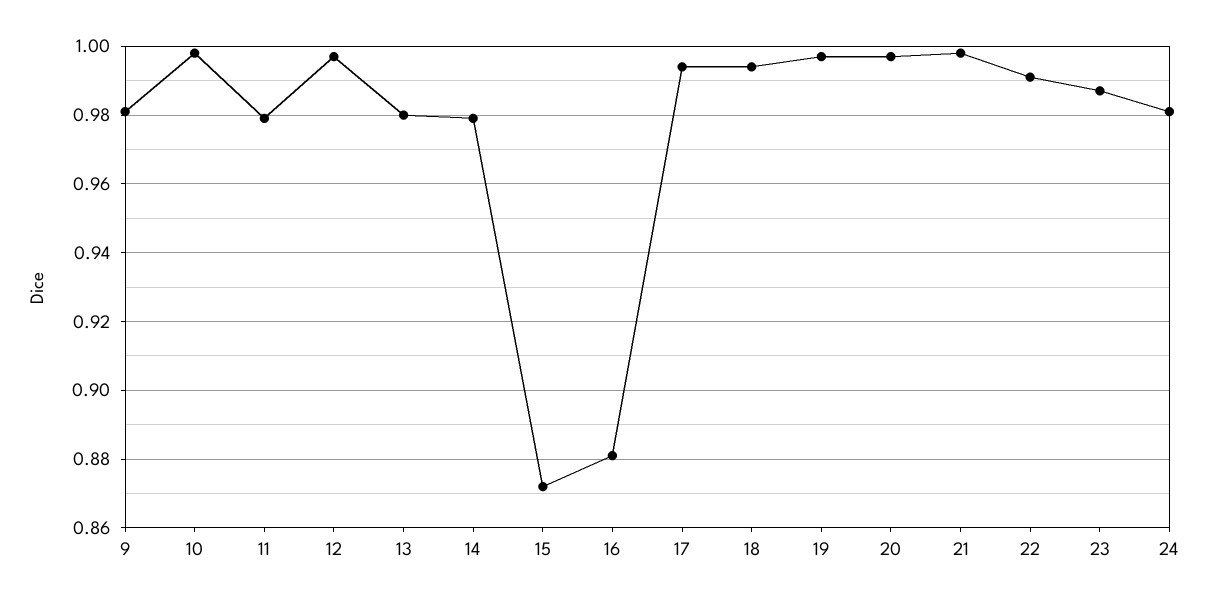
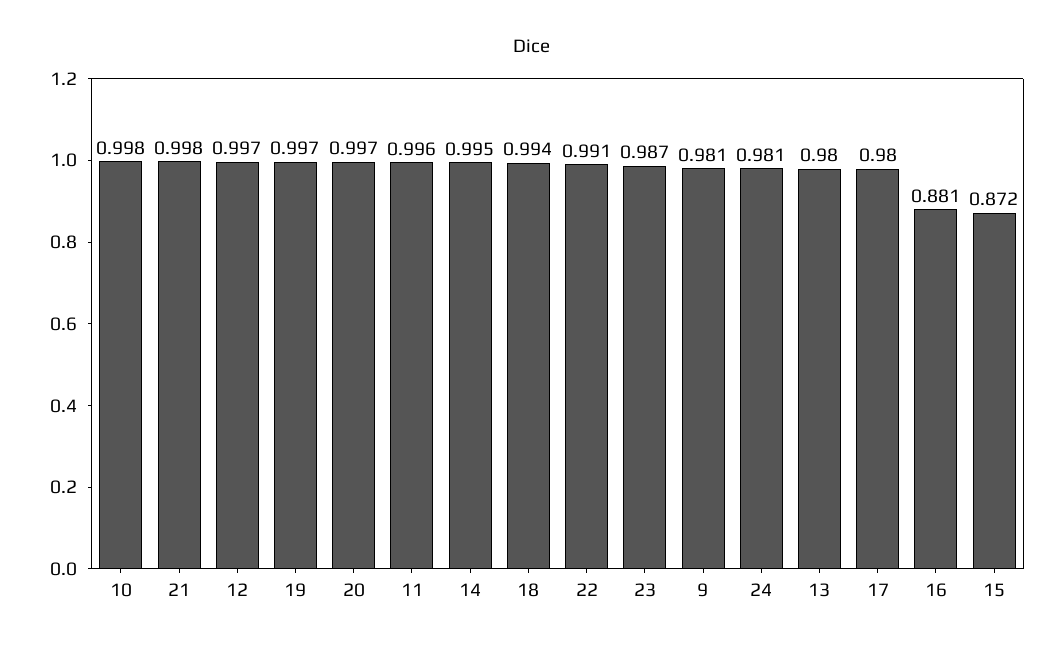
11: 0.98 -> 0.996
14: 0.98 -> 0.995
17: 0.995 -> 0.98

